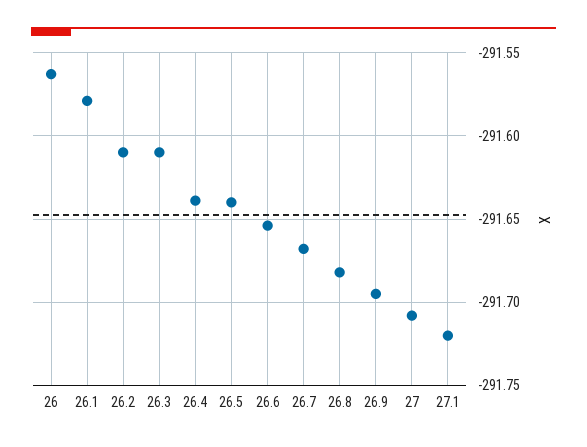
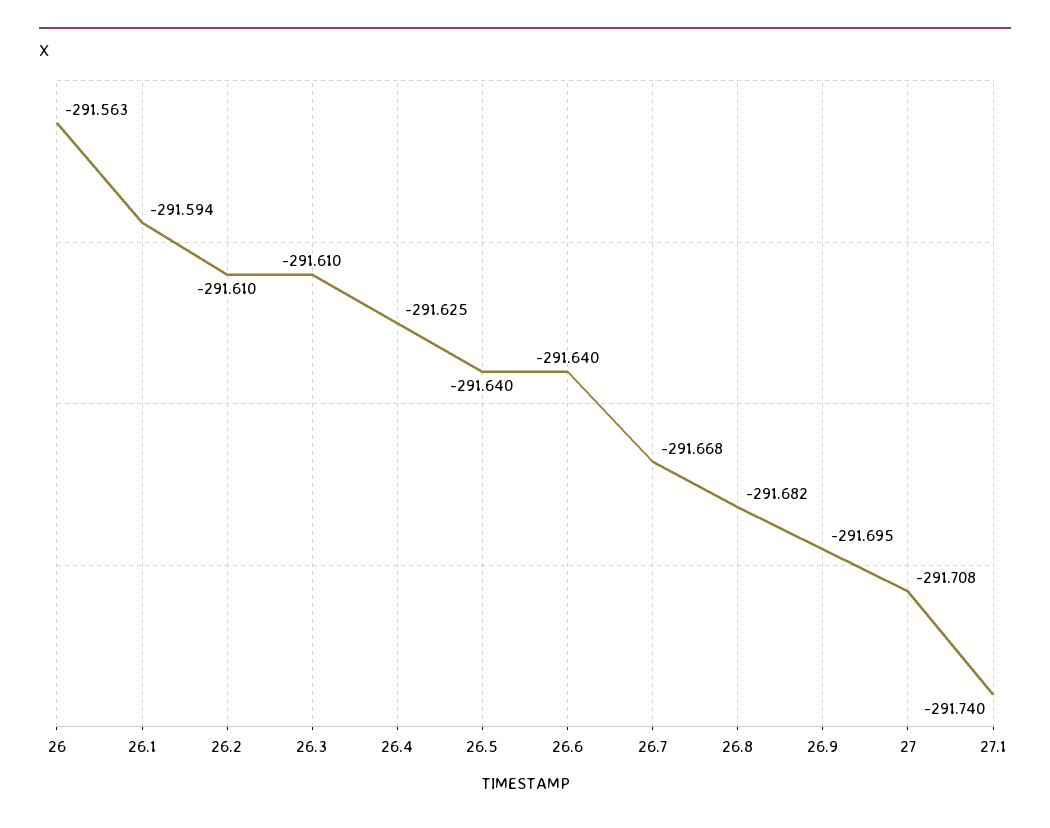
26.1: -291.58 -> -291.594
26.4: -291.64 -> -291.625
26.6: -291.655 -> -291.64
27.1: -291.72 -> -291.74

